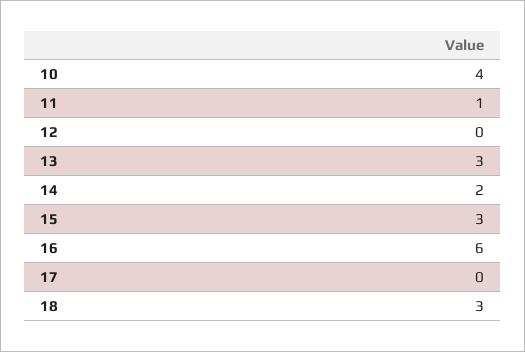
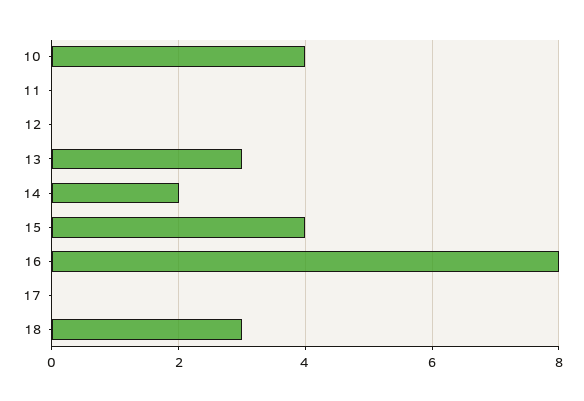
11: 1 -> 0
15: 3 -> 4
16: 6 -> 8

